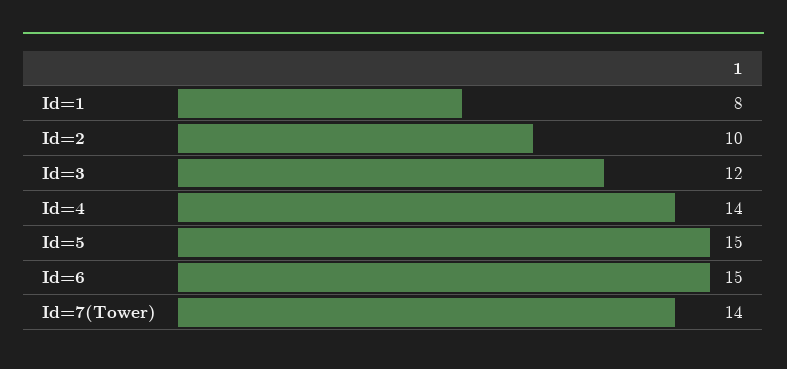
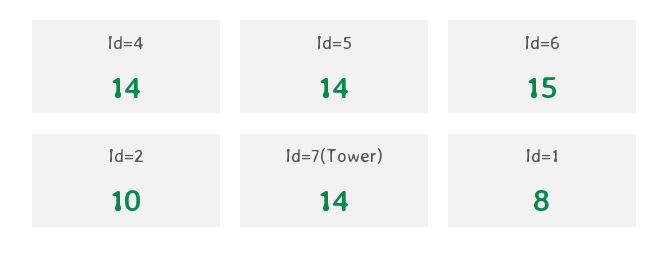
Id=3: 12 -> none
Id=5: 15 -> 14

